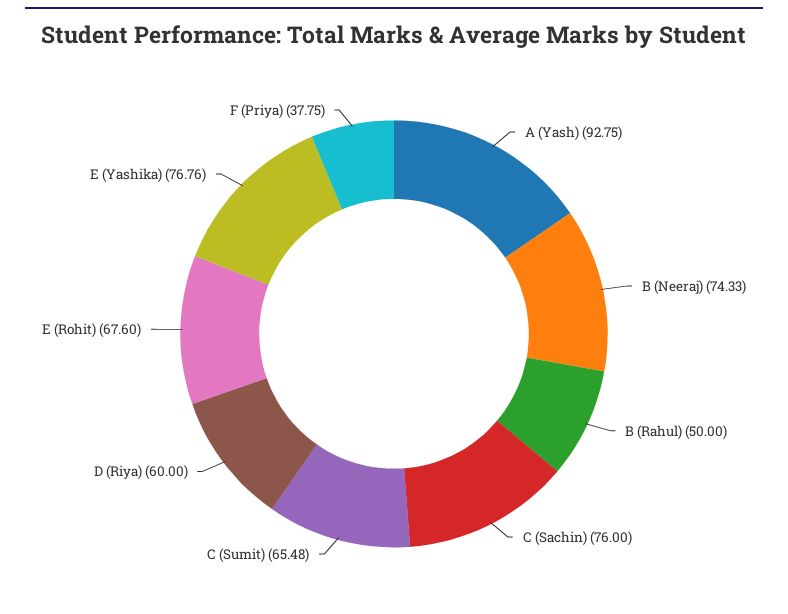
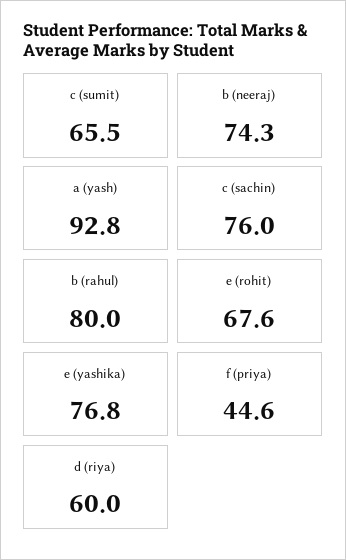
B (Rahul): 50 -> 80
F (Priya): 37.75 -> 44.6

